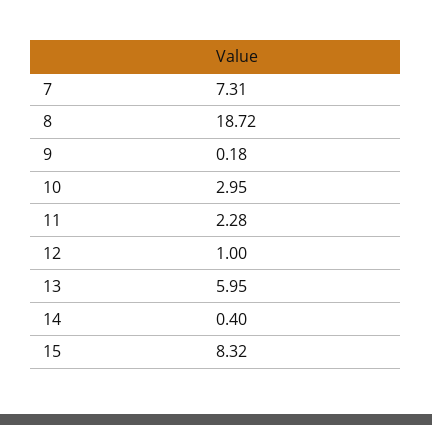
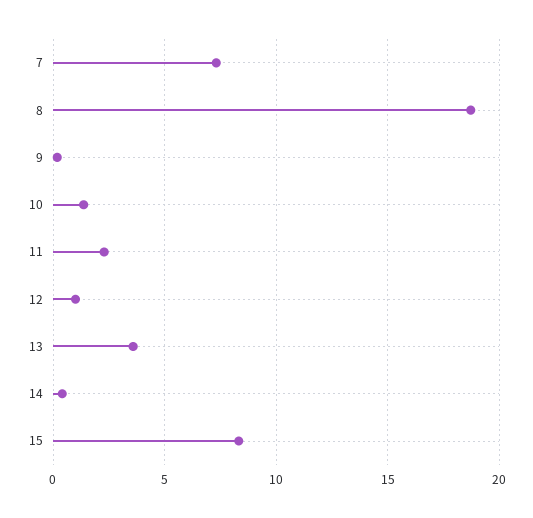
10: 2.95 -> 1.5
13: 5.95 -> 3.5

